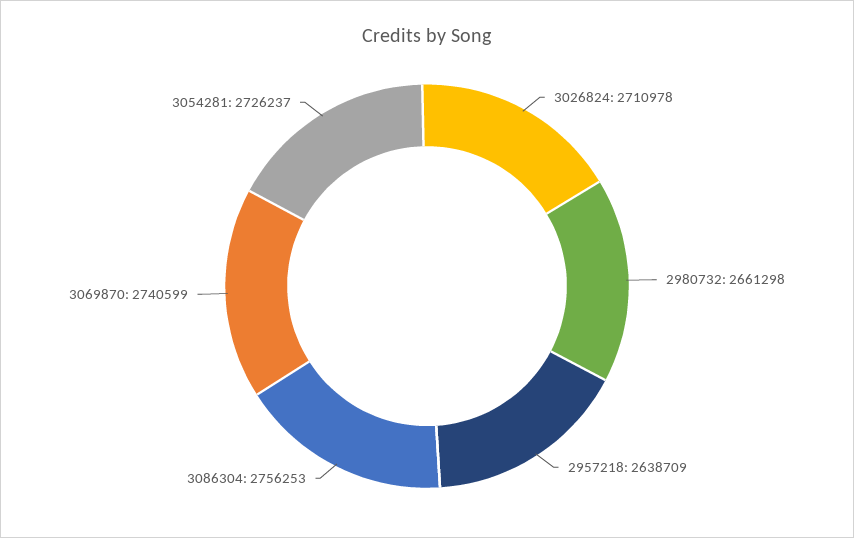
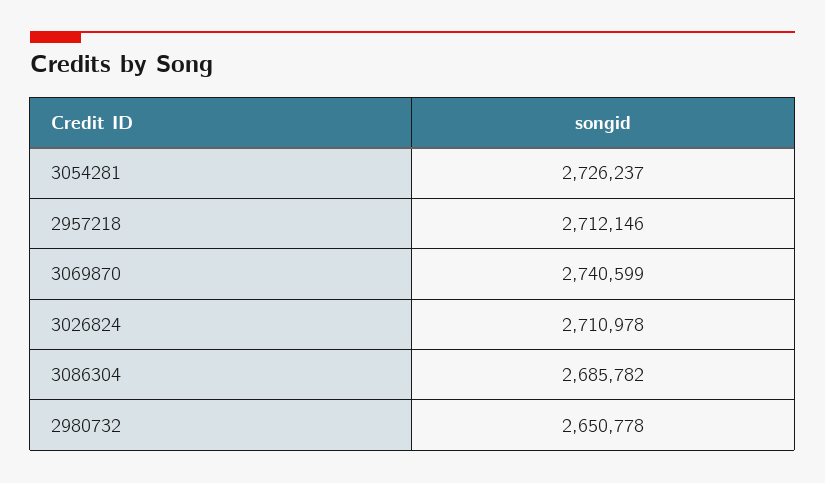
2980732: 2661298 -> 2650778
2957218: 2638709 -> 2712146
3086304: 2756253 -> 2685782

